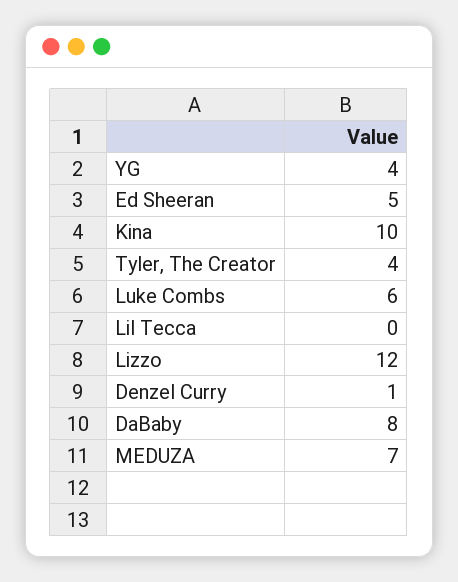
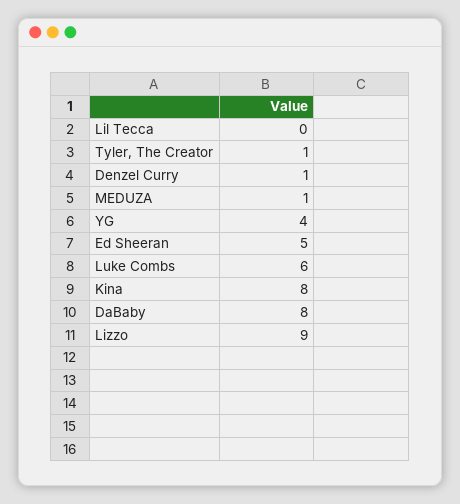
Kina: 10 -> 8
Tyler, The Creator: 4 -> 1
Lizzo: 12 -> 9
MEDUZA: 7 -> 1

